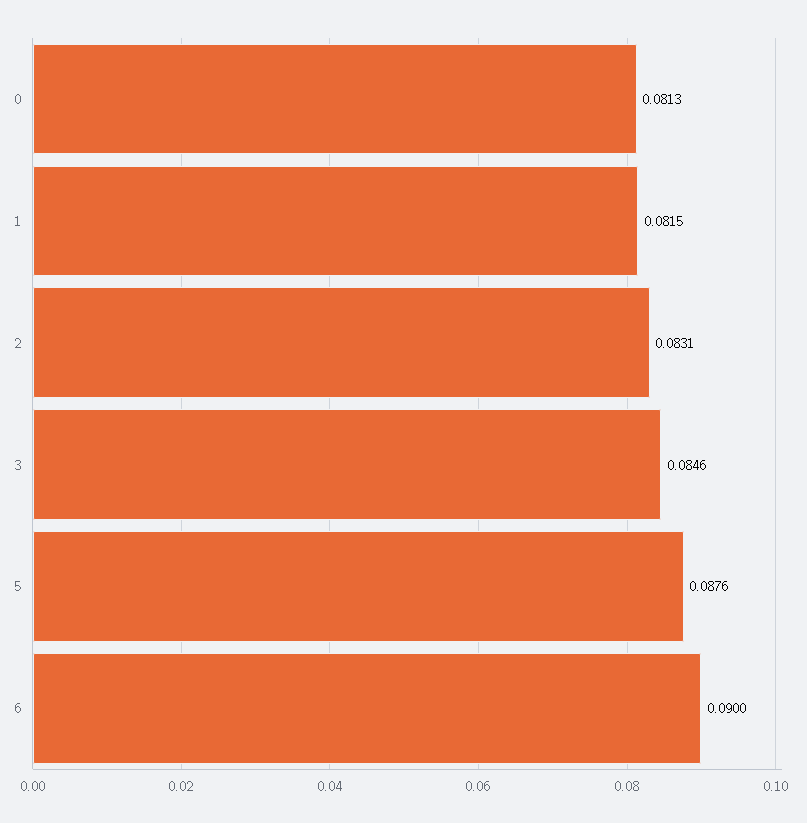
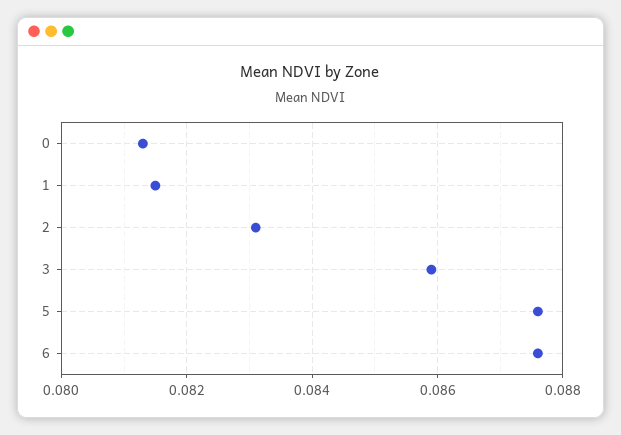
3: 0.0846 -> 0.086
6: 0.09 -> 0.0875

